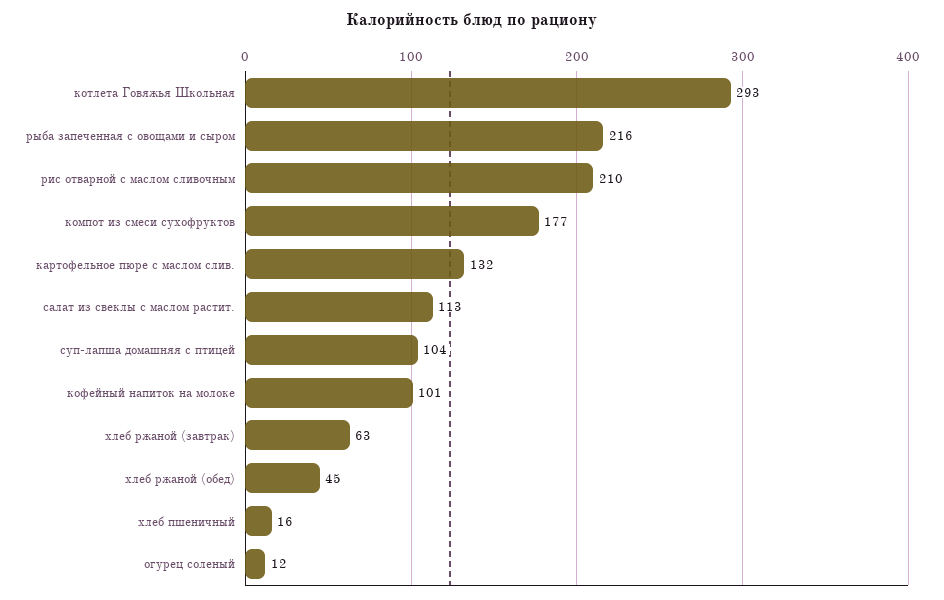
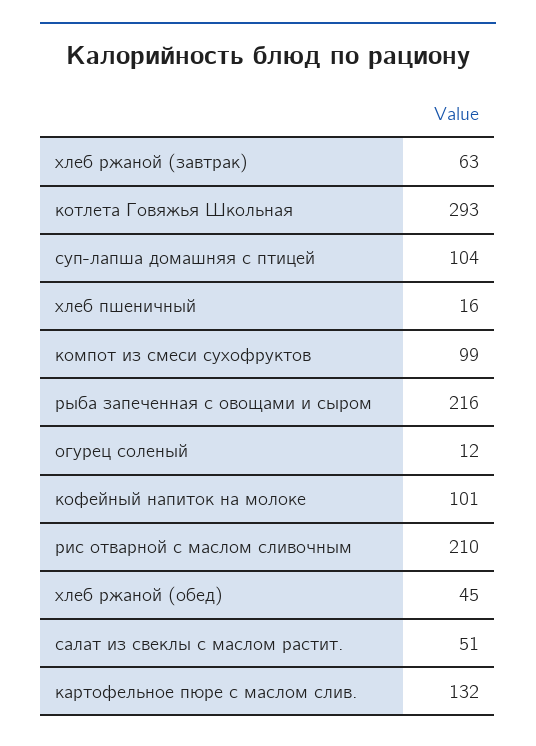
компот из смеси сухофруктов: 177 -> 99
салат из свеклы с маслом растит.: 113 -> 51

